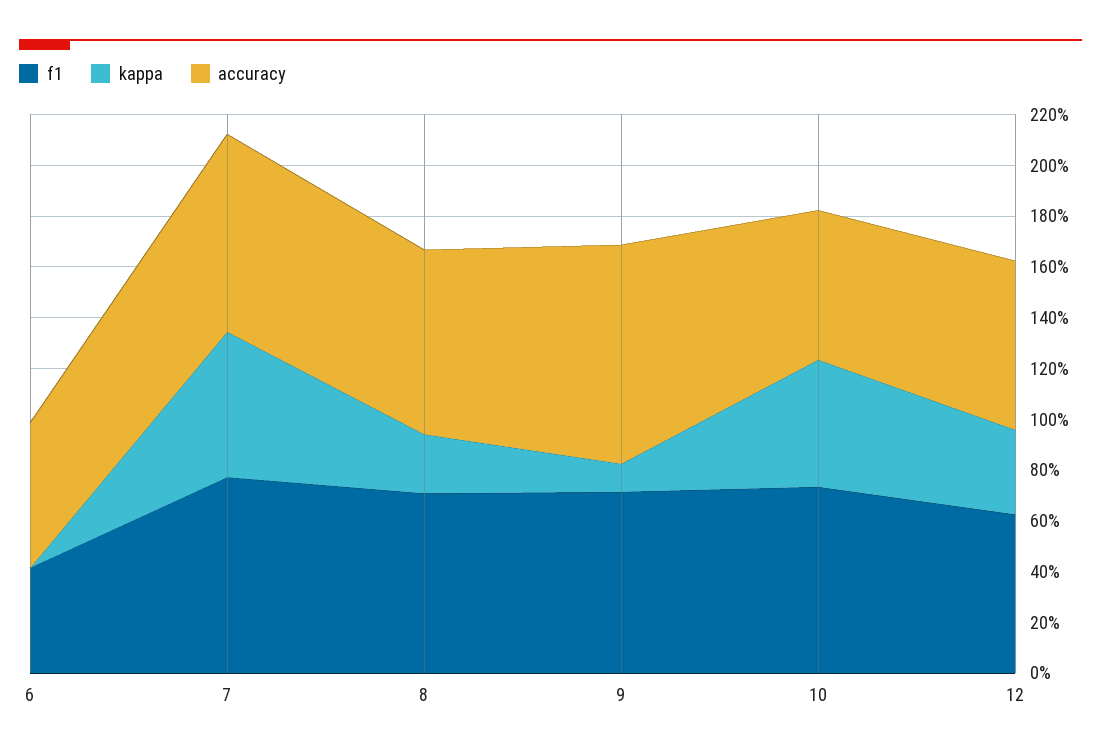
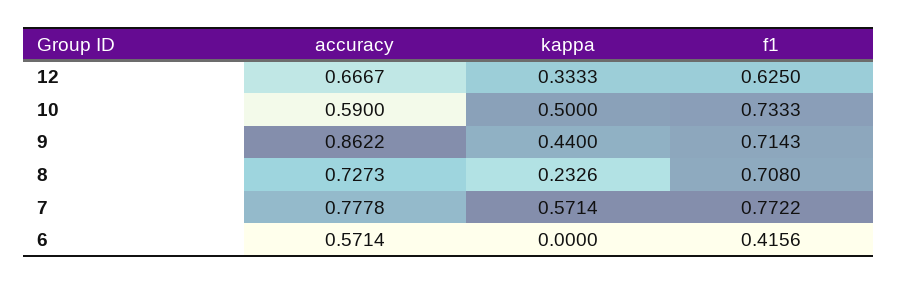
kappa, 9: 0.1 -> 0.44

